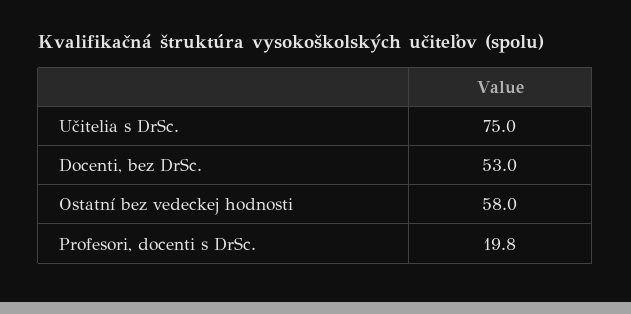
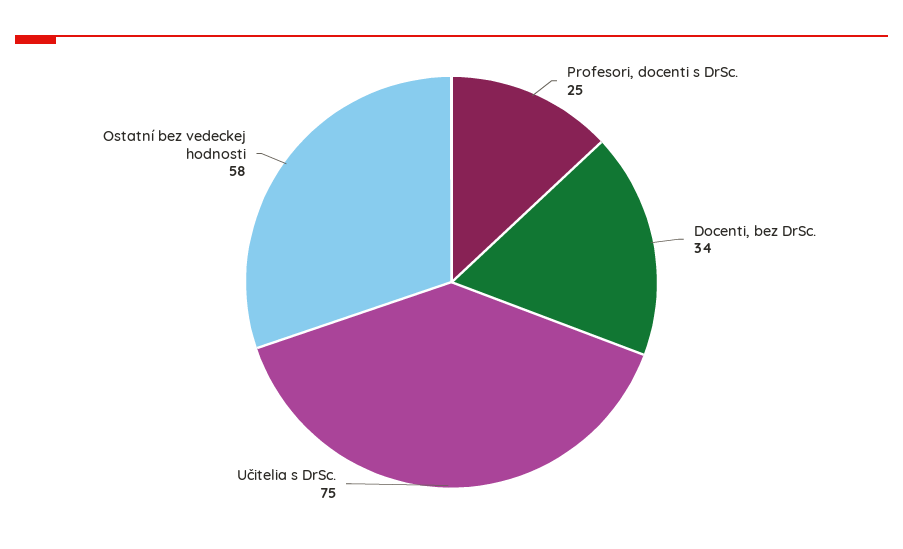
Docenti, bez DrSc.: 53 -> 34
Profesori, docenti s DrSc.: 19.8 -> 25

